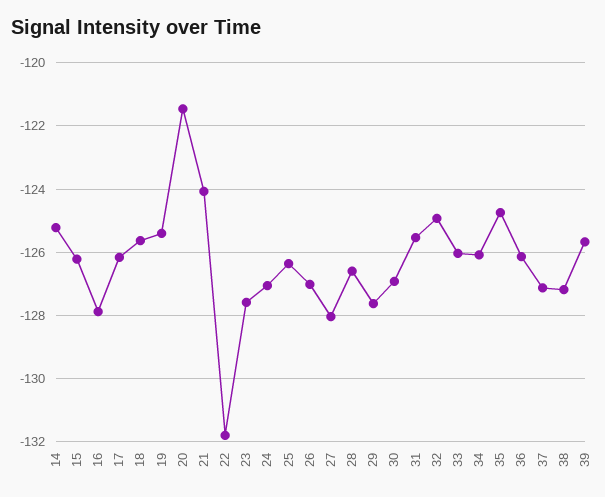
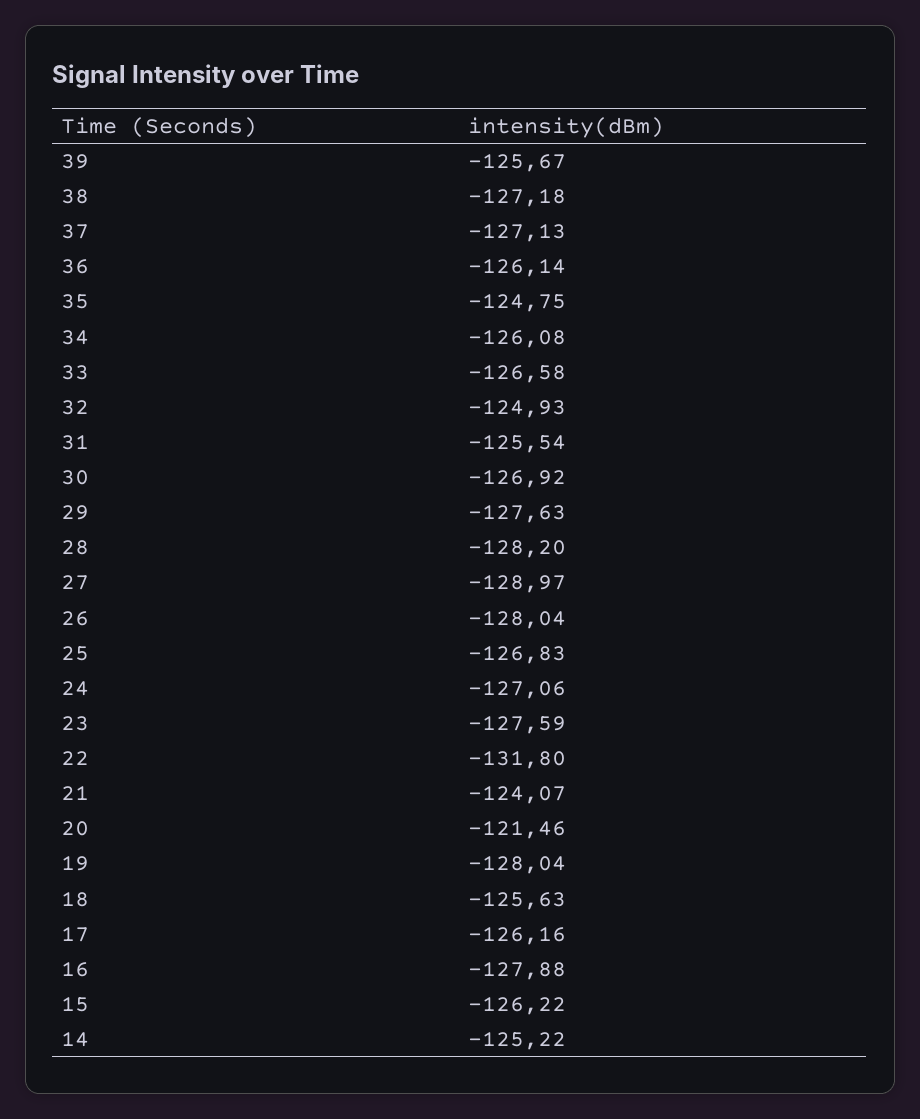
19: -125.4 -> -128.04
25: -126.4 -> -126.83
26: -127 -> -128.04
27: -128 -> -128.97
28: -126.6 -> -128.2
33: -126 -> -126.58

